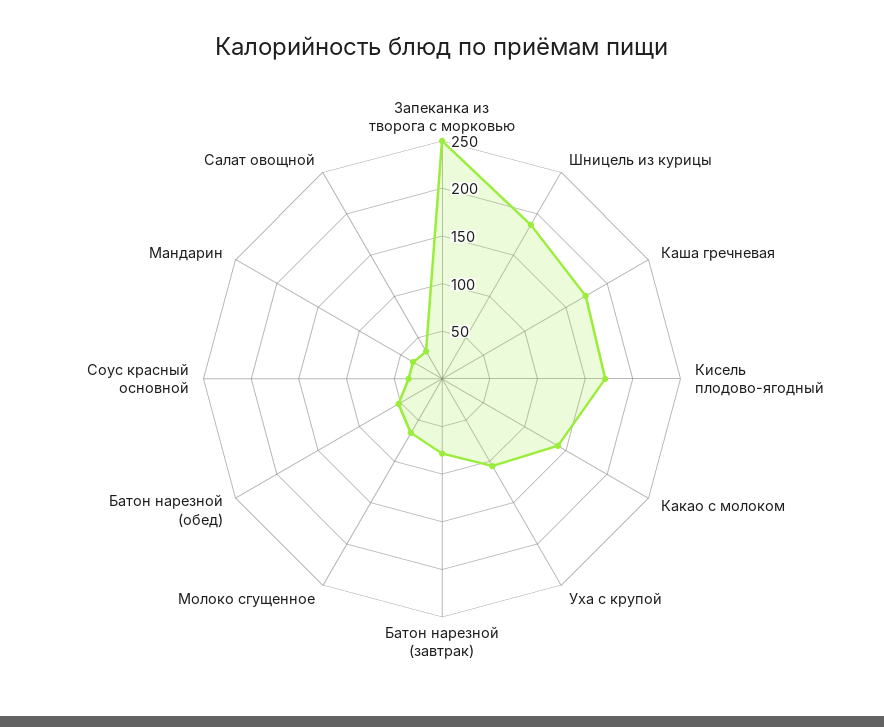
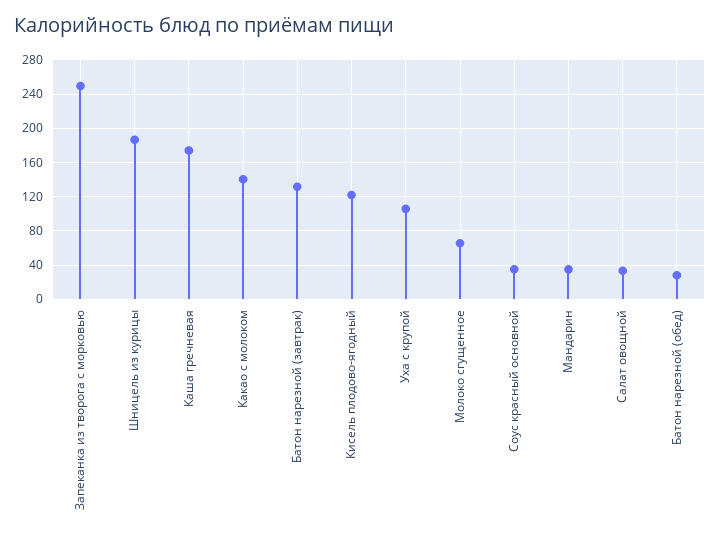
Кисель плодово-ягодный: 170 -> 120
Батон нарезной (завтрак): 80 -> 130
Батон нарезной (обед): 50 -> 30

